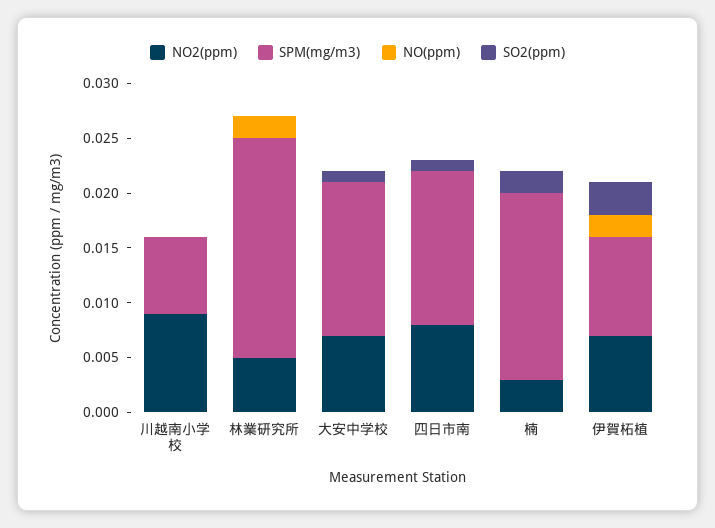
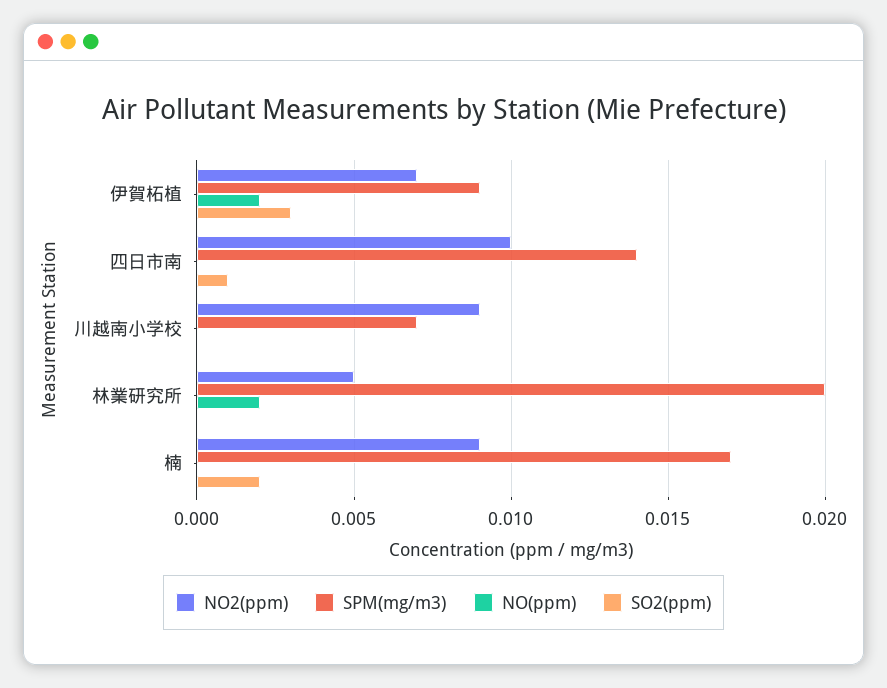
NO2(ppm), 大安中学校: 0.007 -> none
SPM(mg/m3), 大安中学校: 0.014 -> none
NO(ppm), 大安中学校: 0 -> none
SO2(ppm), 大安中学校: 0.001 -> none
NO2(ppm), 四日市南: 0.008 -> 0.01
NO2(ppm), 楠: 0.003 -> 0.009

